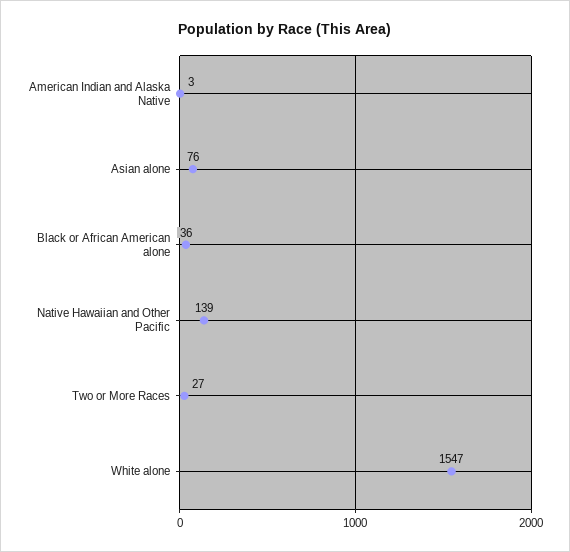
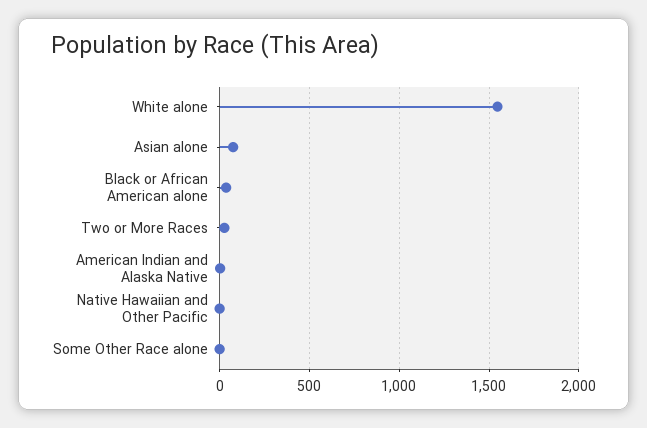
Native Hawaiian and Other Pacific: 139 -> 0
Some Other Race alone: none -> 0

